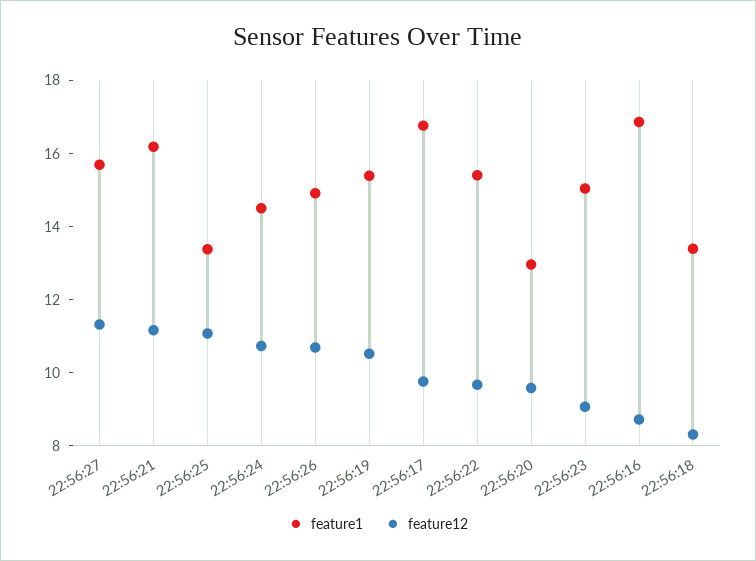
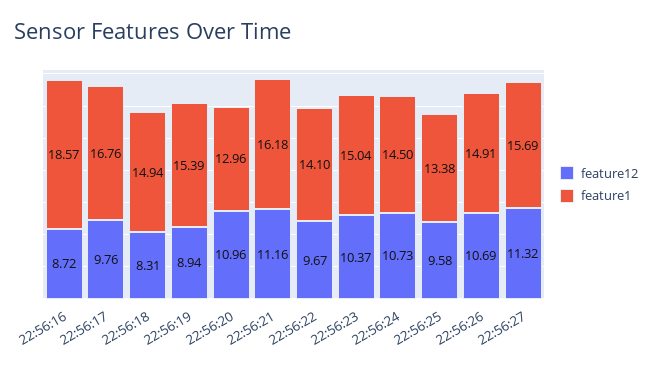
feature12, 22:56:25: 11 -> 9.58
feature12, 22:56:19: 10.5 -> 8.94
feature1, 22:56:22: 15.5 -> 14.1
feature12, 22:56:20: 9.5 -> 10.96
feature12, 22:56:23: 9 -> 10.37
feature1, 22:56:16: 17 -> 18.57
feature1, 22:56:18: 13.5 -> 14.94

